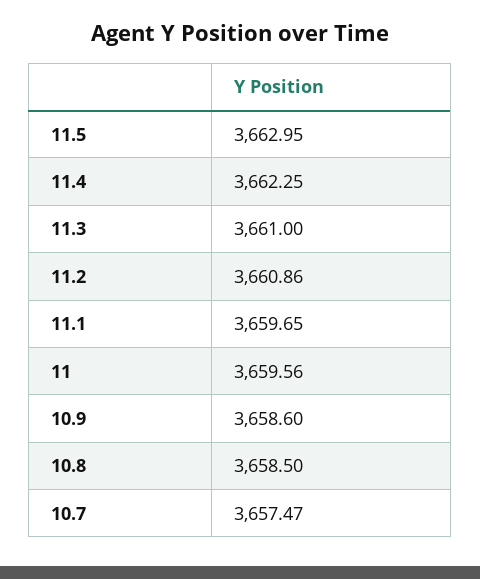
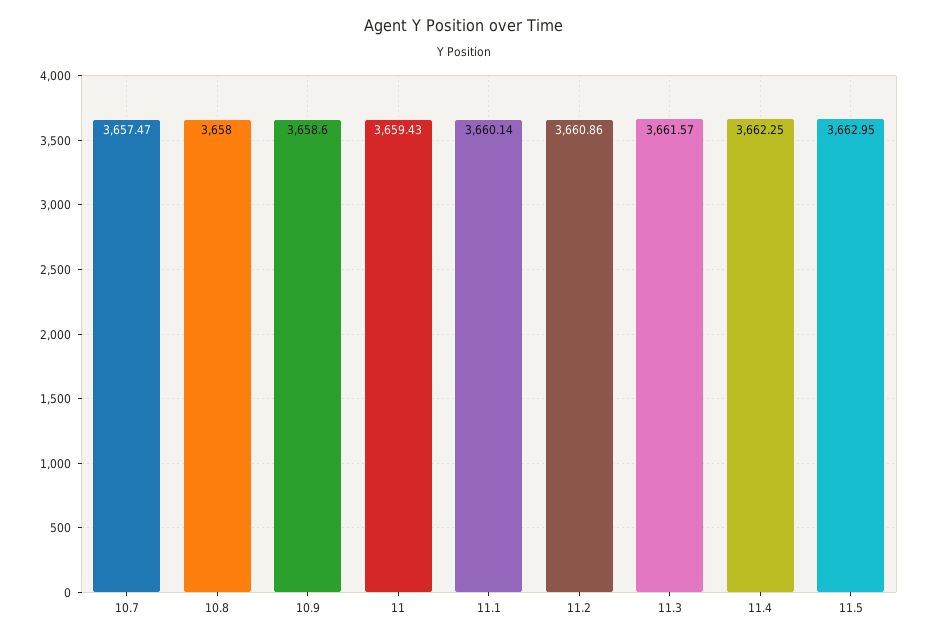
11.3: 3661 -> 3661.57
11.1: 3659.65 -> 3660.14
11: 3659.56 -> 3659.43
10.8: 3658.5 -> 3658

